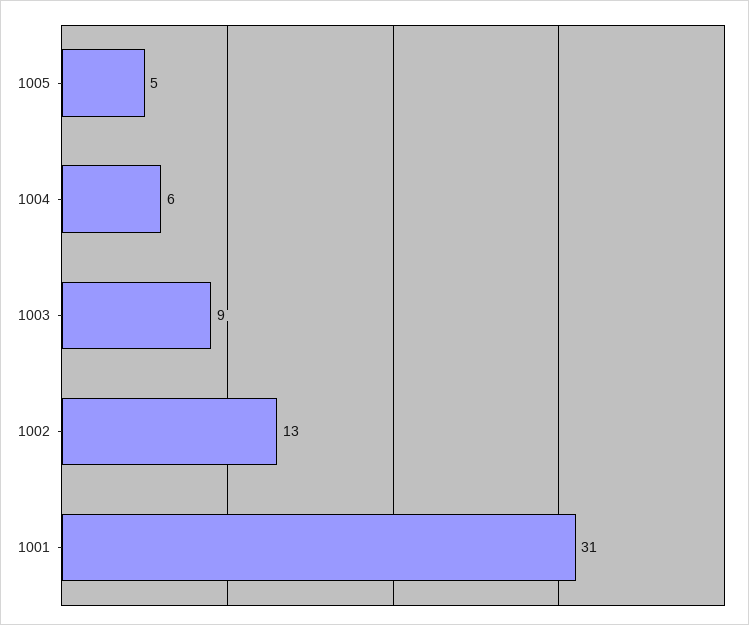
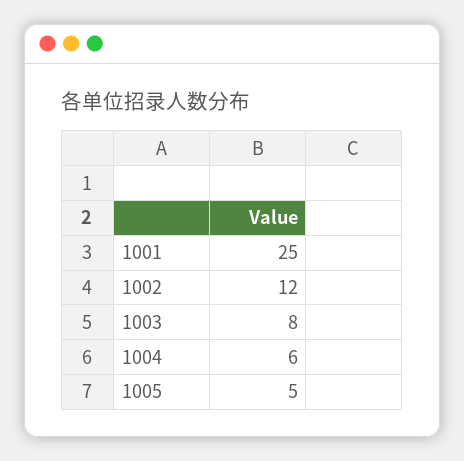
1003: 9 -> 8
1002: 13 -> 12
1001: 31 -> 25

